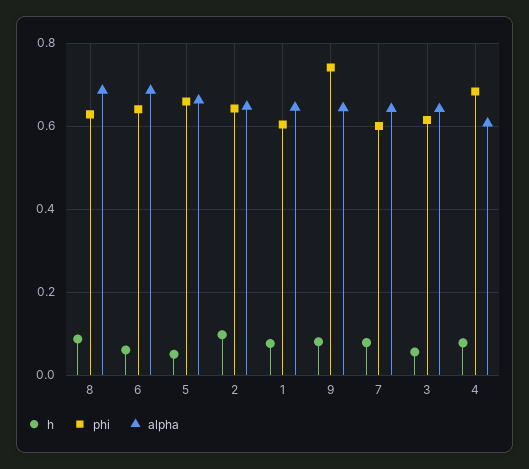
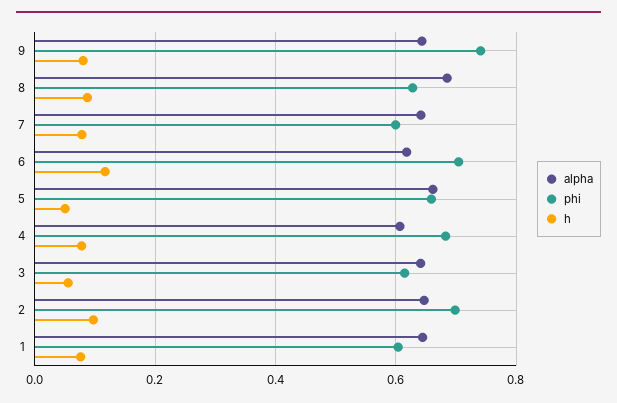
h, 6: 0.06 -> 0.12
phi, 6: 0.64 -> 0.7
alpha, 6: 0.68 -> 0.62
phi, 2: 0.64 -> 0.7

